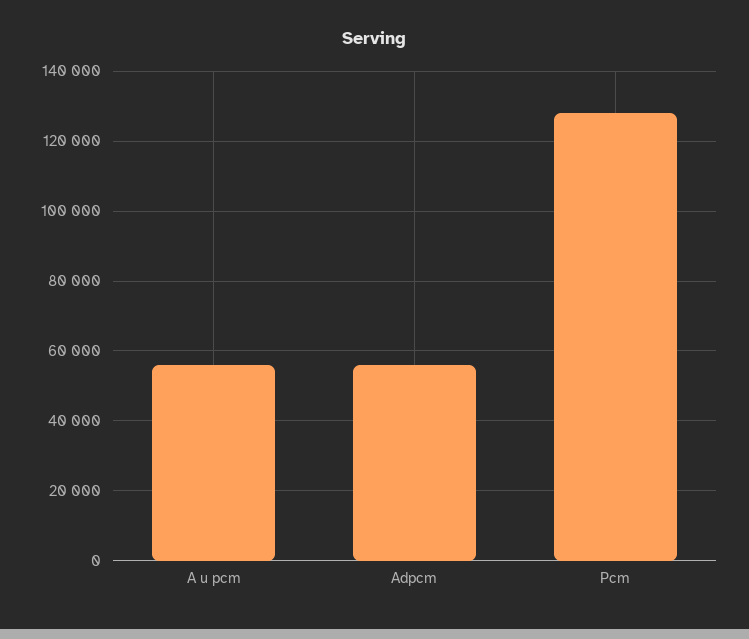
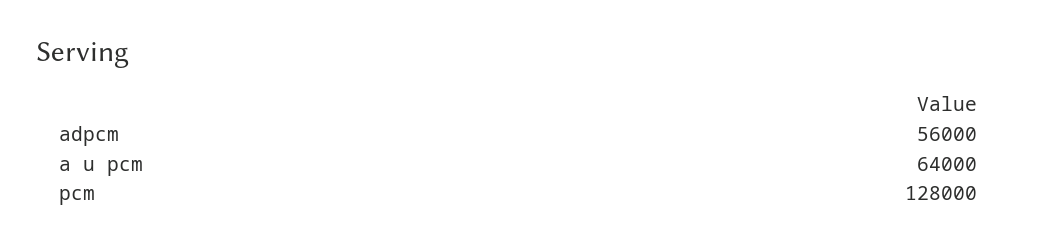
A u pcm: 56000 -> 64000

